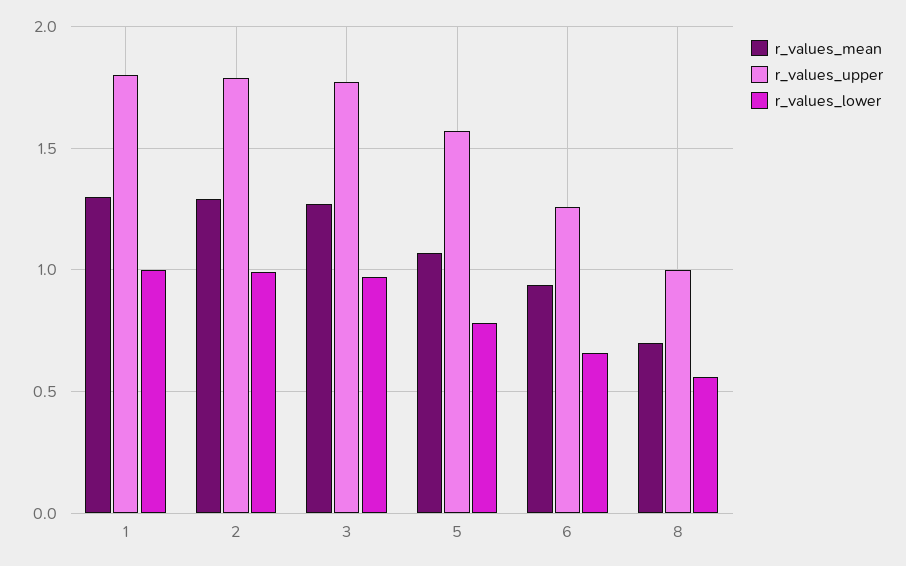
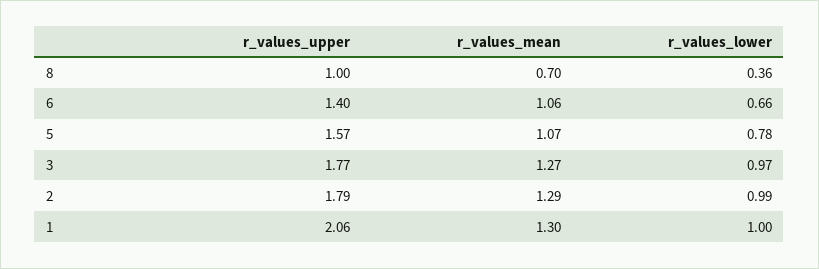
r_values_upper, 1: 1.8 -> 2.06
r_values_mean, 6: 0.95 -> 1.06
r_values_upper, 6: 1.25 -> 1.4
r_values_lower, 8: 0.55 -> 0.36

